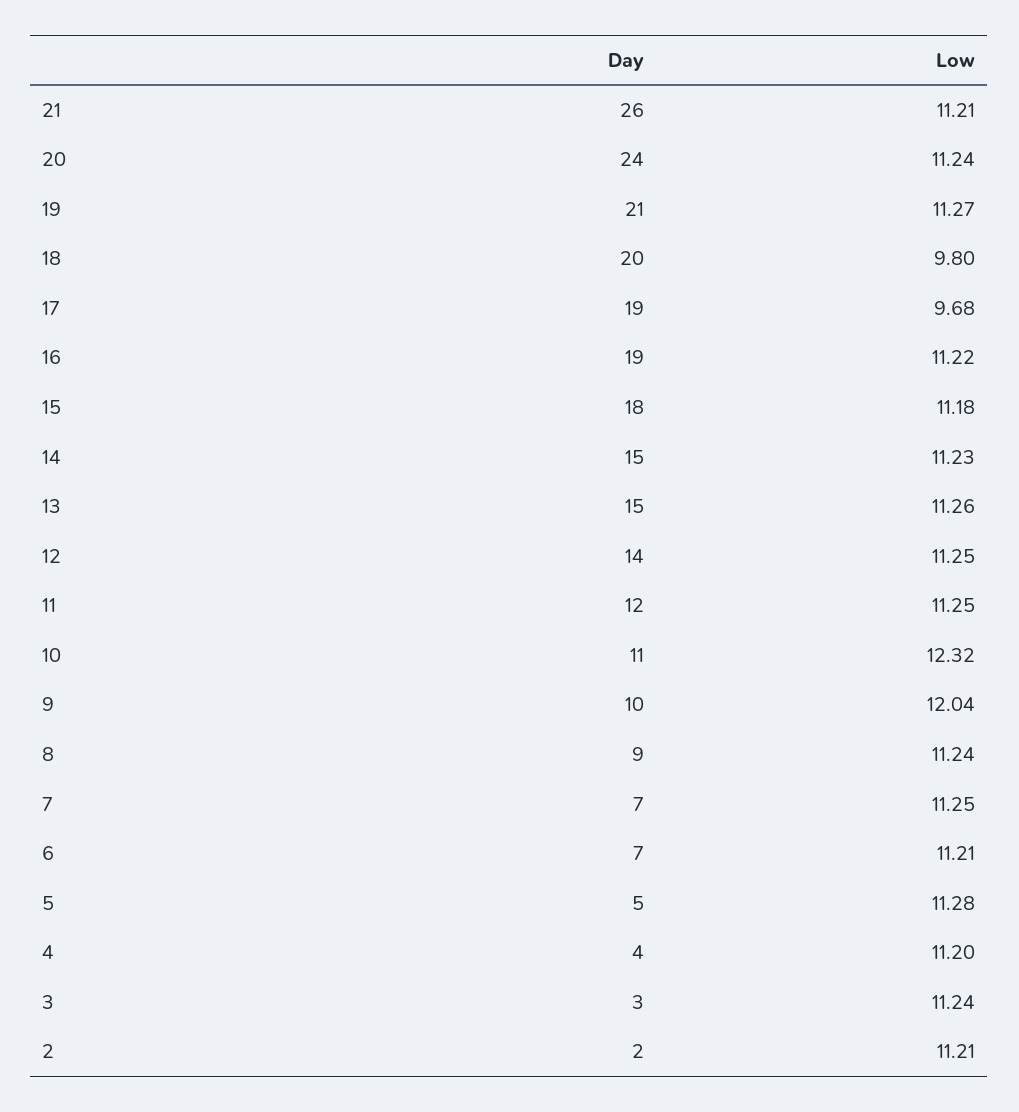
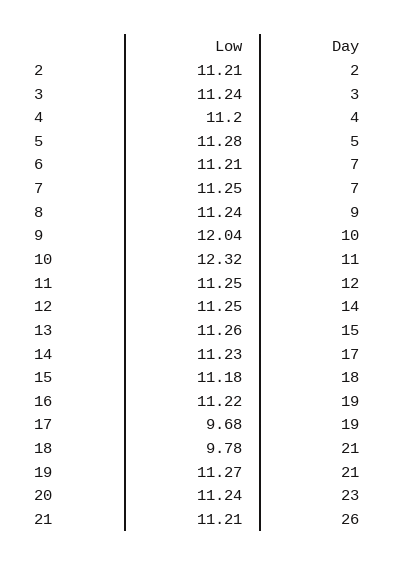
Day, 20: 24 -> 23
Day, 18: 20 -> 21
Low, 18: 9.8 -> 9.78
Day, 14: 15 -> 17

